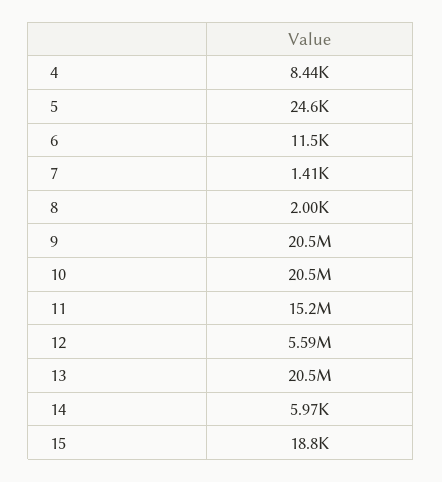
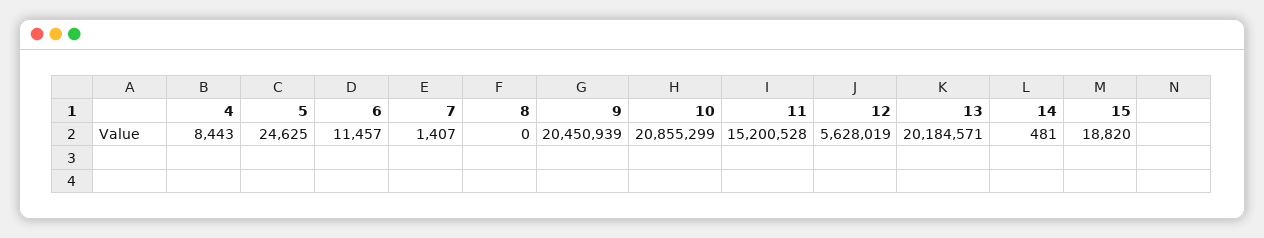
8: 2000 -> 0
10: 20500000 -> 20855299
12: 5590000 -> 5628019
13: 20500000 -> 20184571
14: 5970 -> 481

